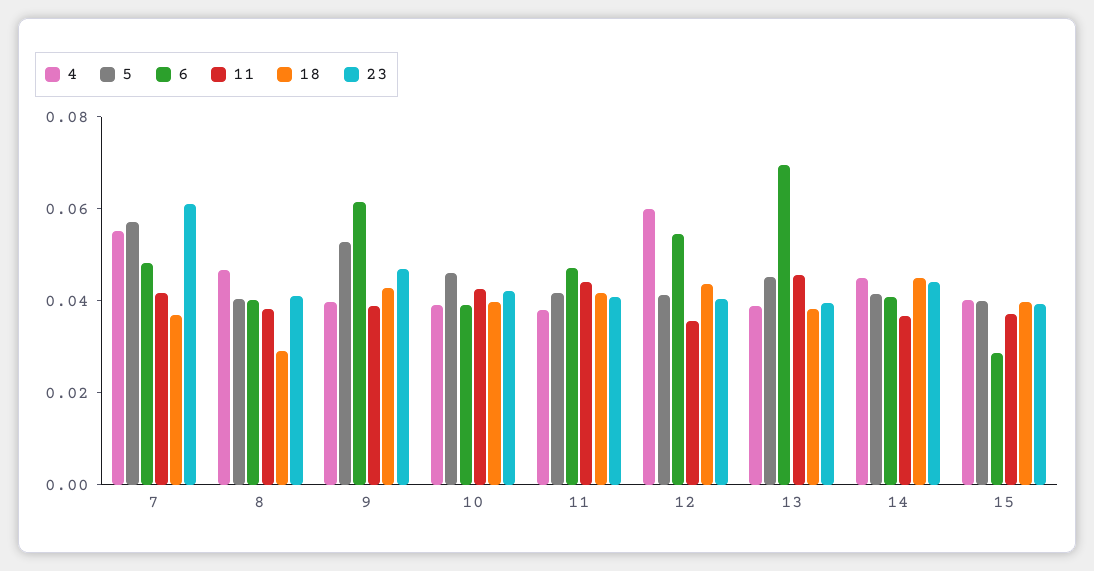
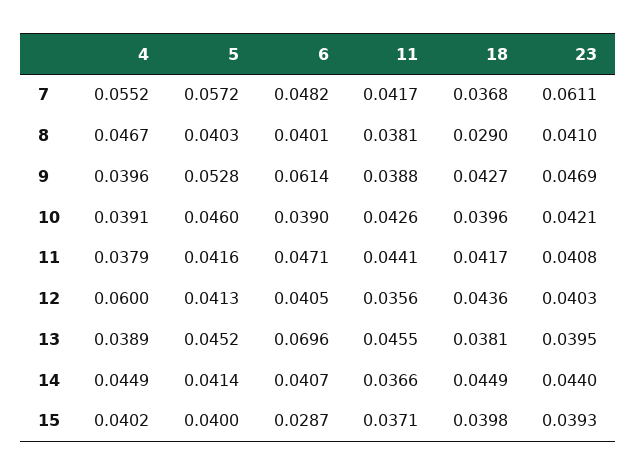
6, 12: 0.055 -> 0.0405

